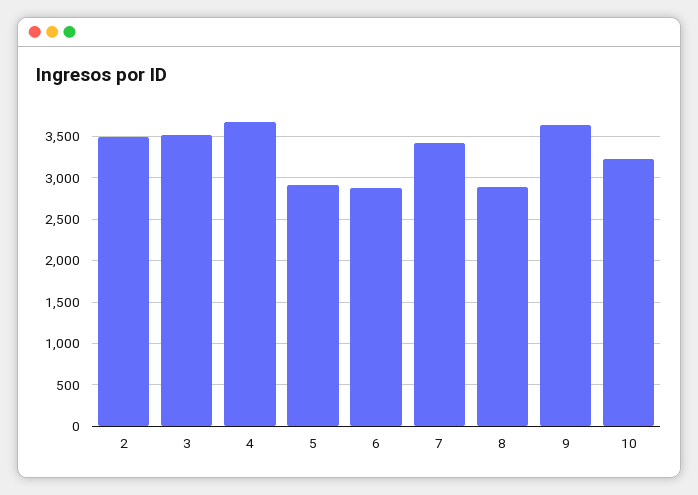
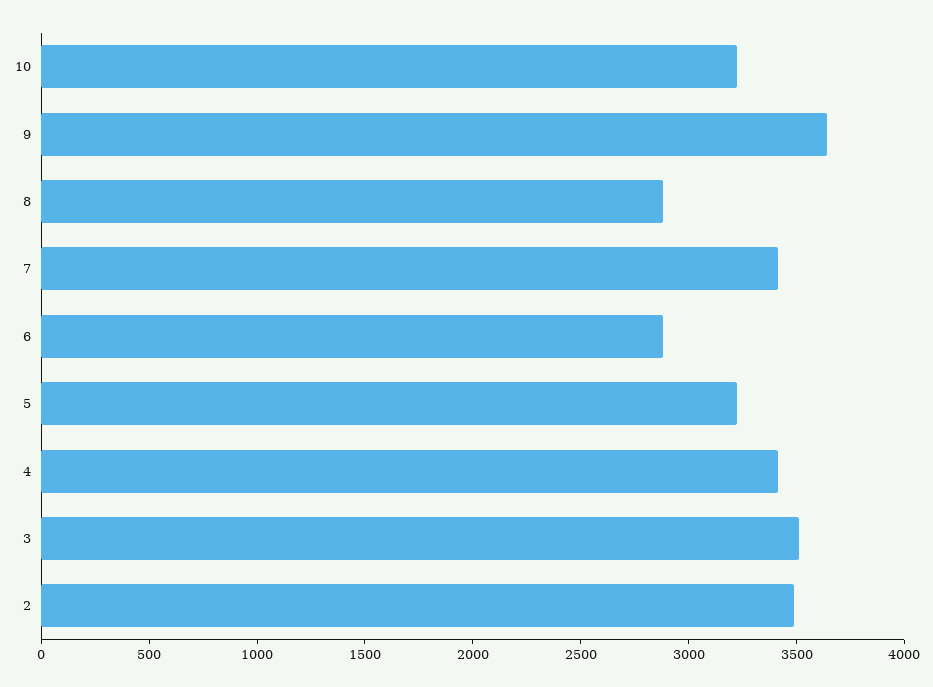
4: 3700 -> 3400
5: 2900 -> 3200

